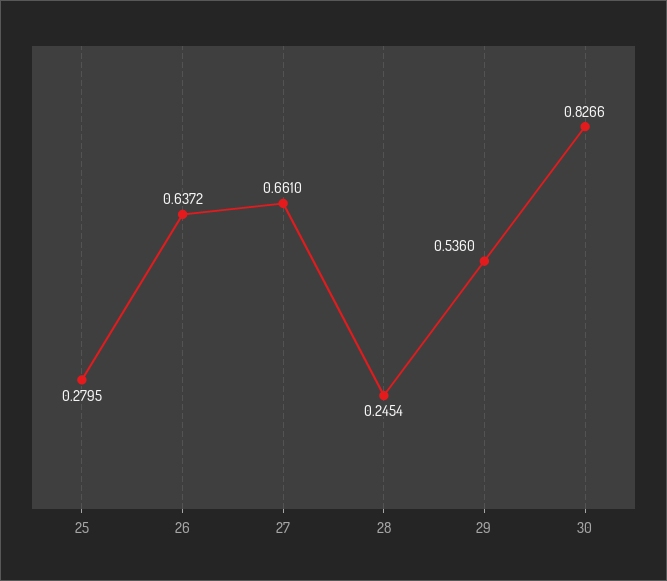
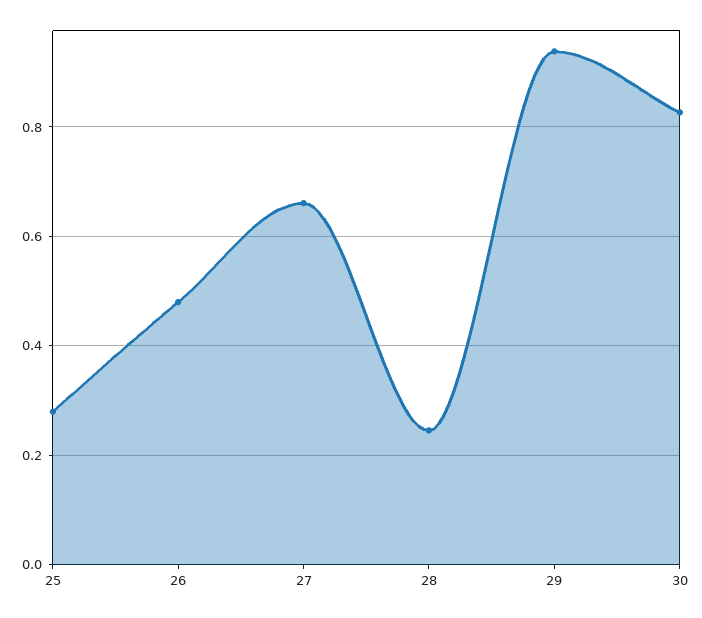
26: 0.6372 -> 0.48
29: 0.536 -> 0.94

